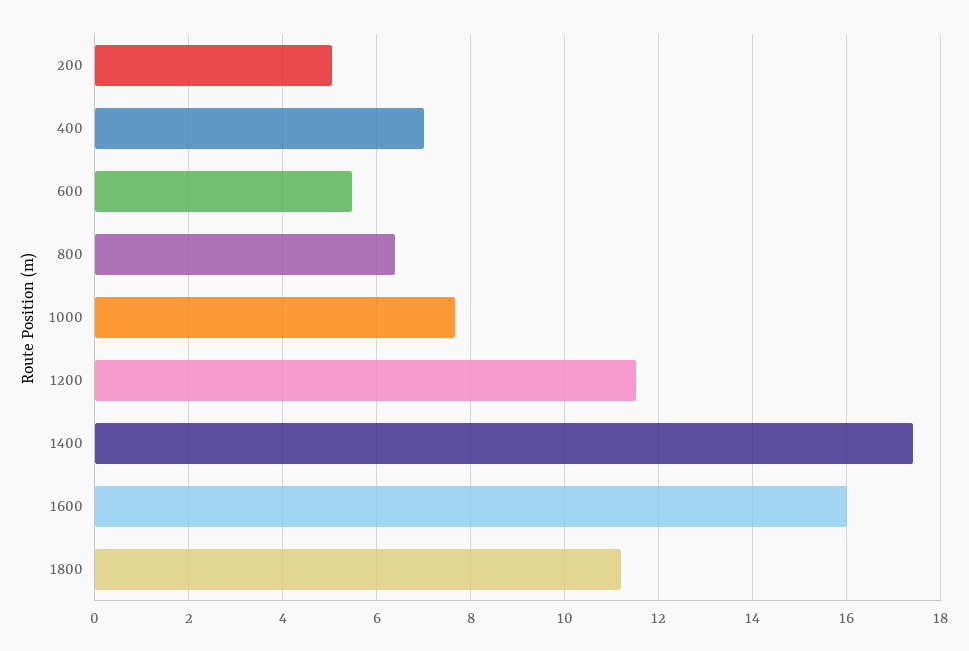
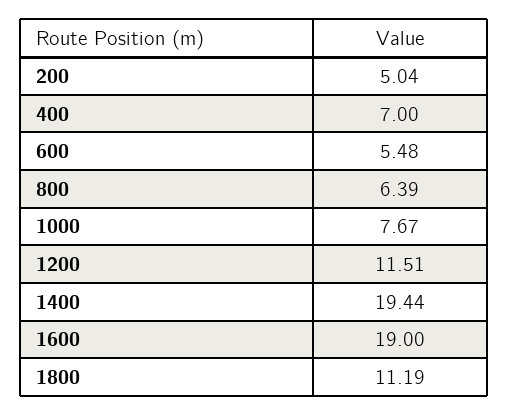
1400: 17.4 -> 19.44
1600: 16 -> 19

